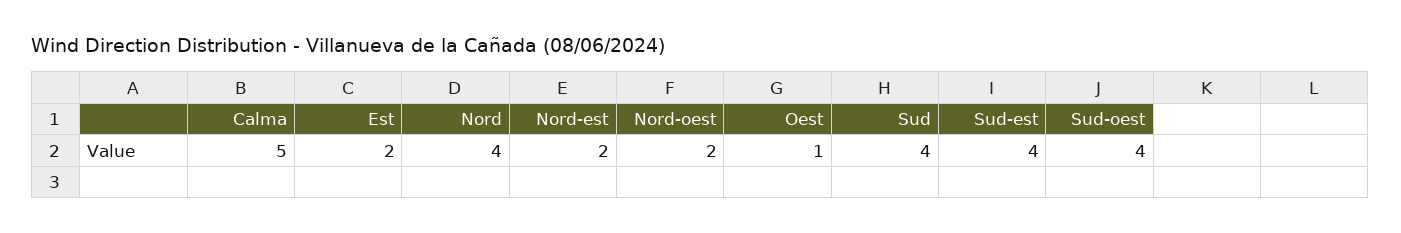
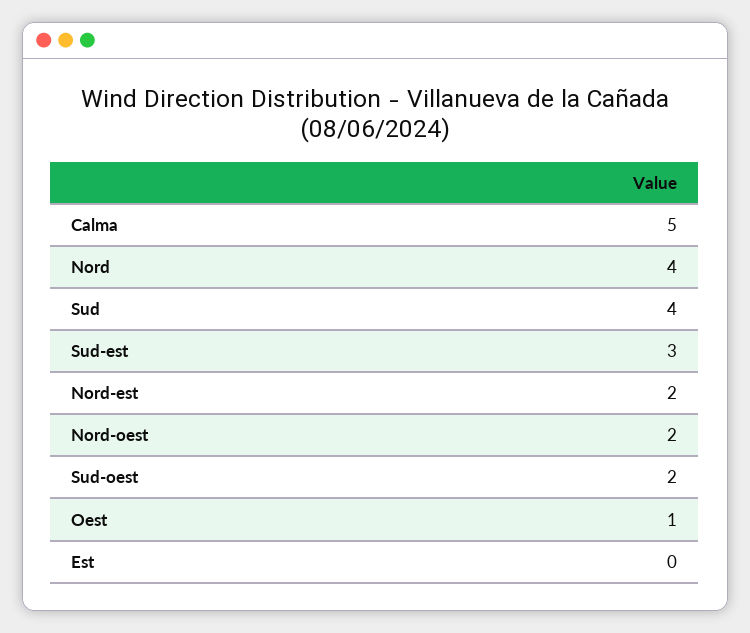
Est: 2 -> 0
Sud-est: 4 -> 3
Sud-oest: 4 -> 2

